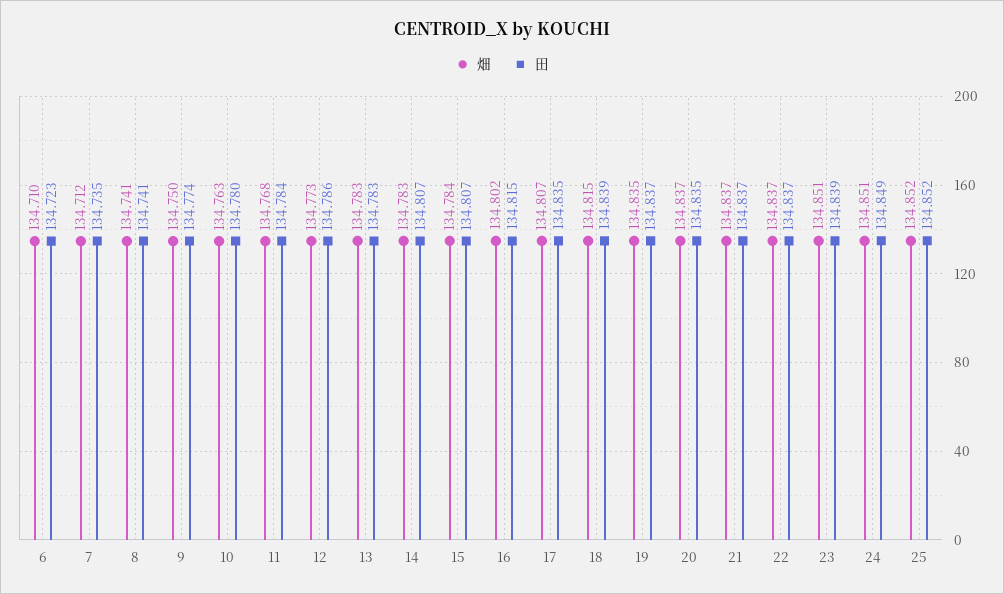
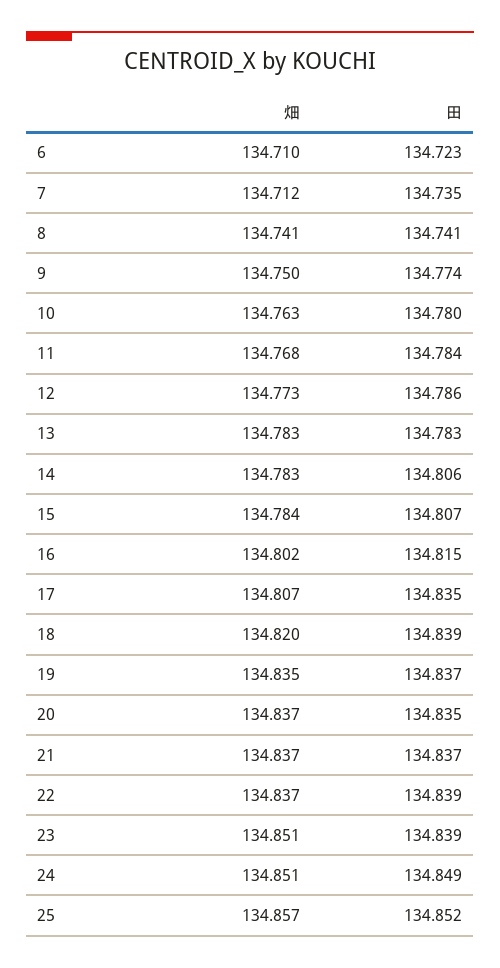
田, 14: 134.807 -> 134.806
畑, 18: 134.815 -> 134.82
田, 22: 134.837 -> 134.839
畑, 25: 134.852 -> 134.857

